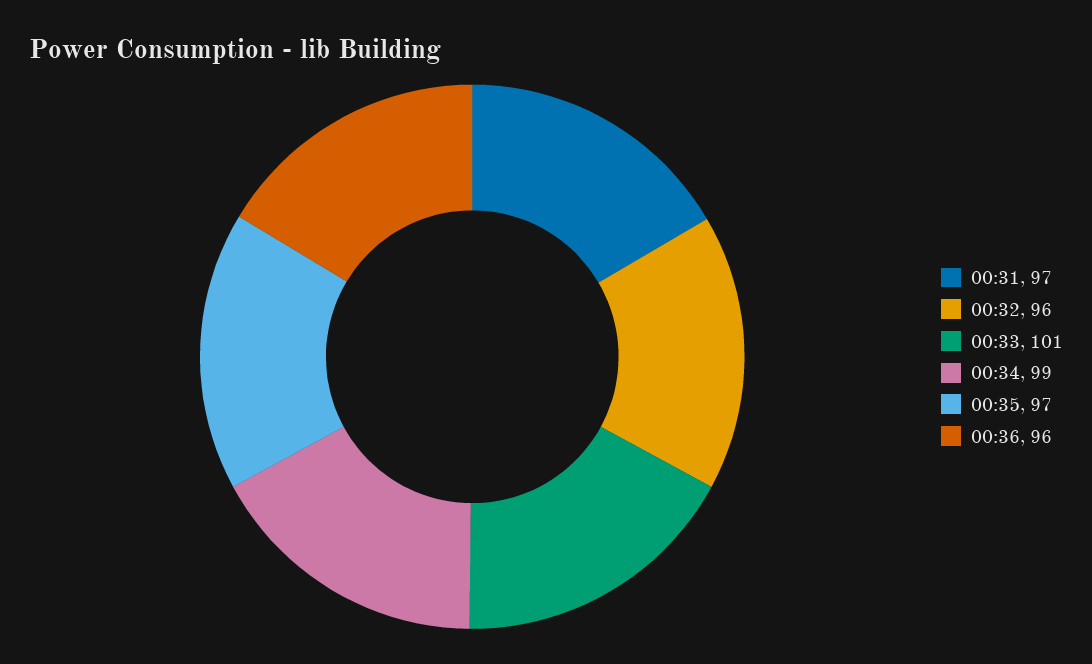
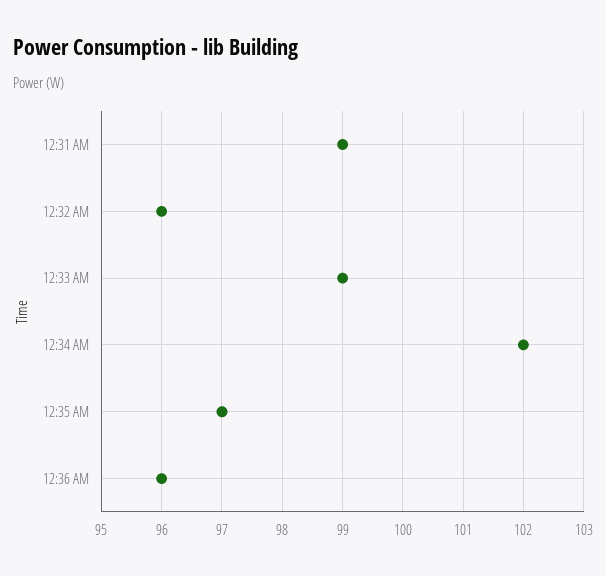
00:31: 97 -> 99
00:33: 101 -> 99
00:34: 99 -> 102

